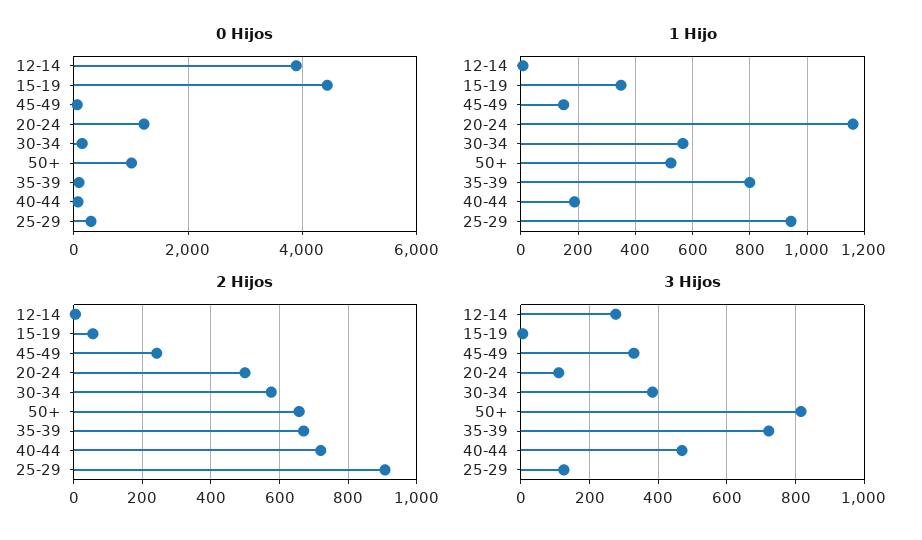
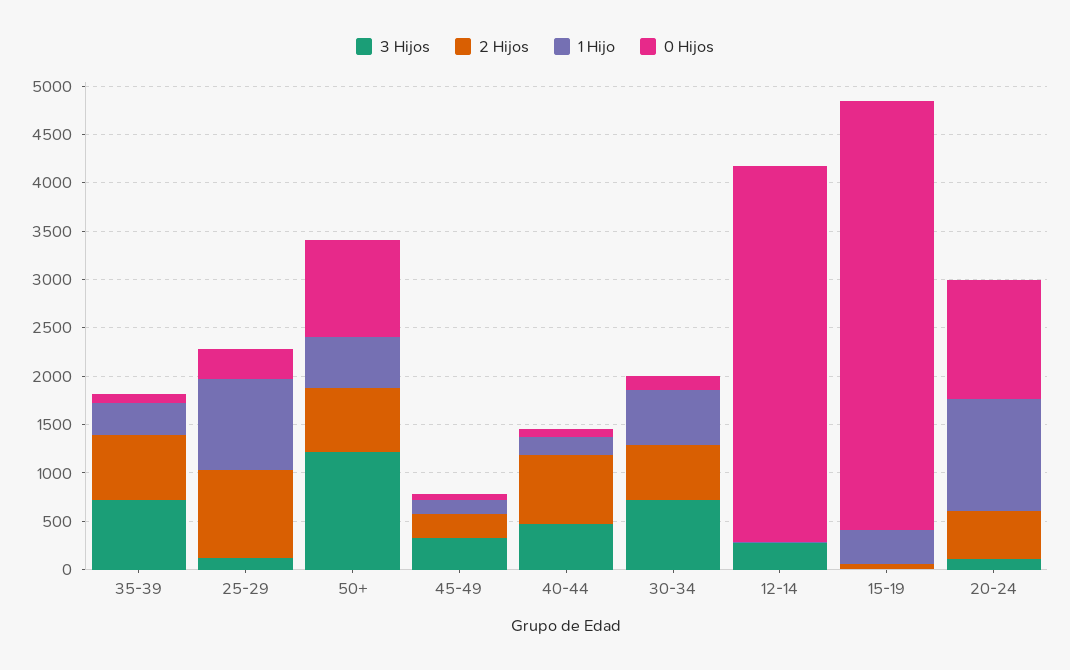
1 Hijo, 35-39: 800 -> 300
3 Hijos, 30-34: 380 -> 700
3 Hijos, 50+: 820 -> 1200

